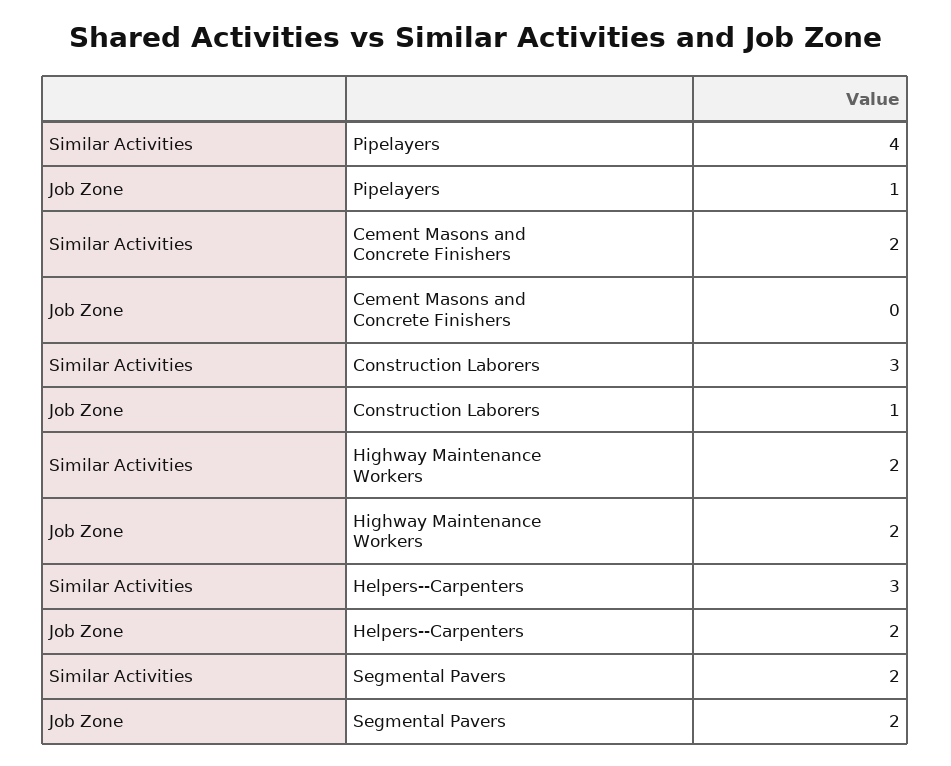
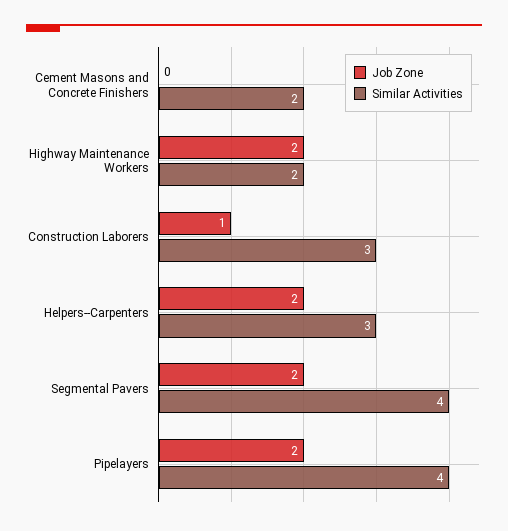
Job Zone, Pipelayers: 1 -> 2
Similar Activities, Segmental Pavers: 2 -> 4

